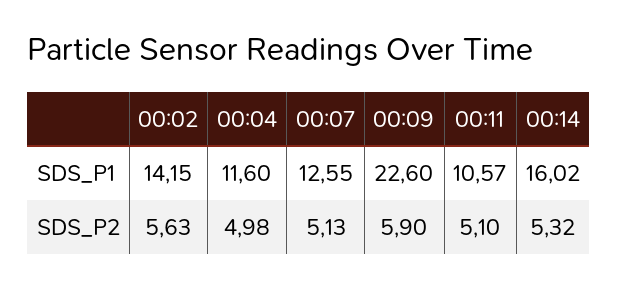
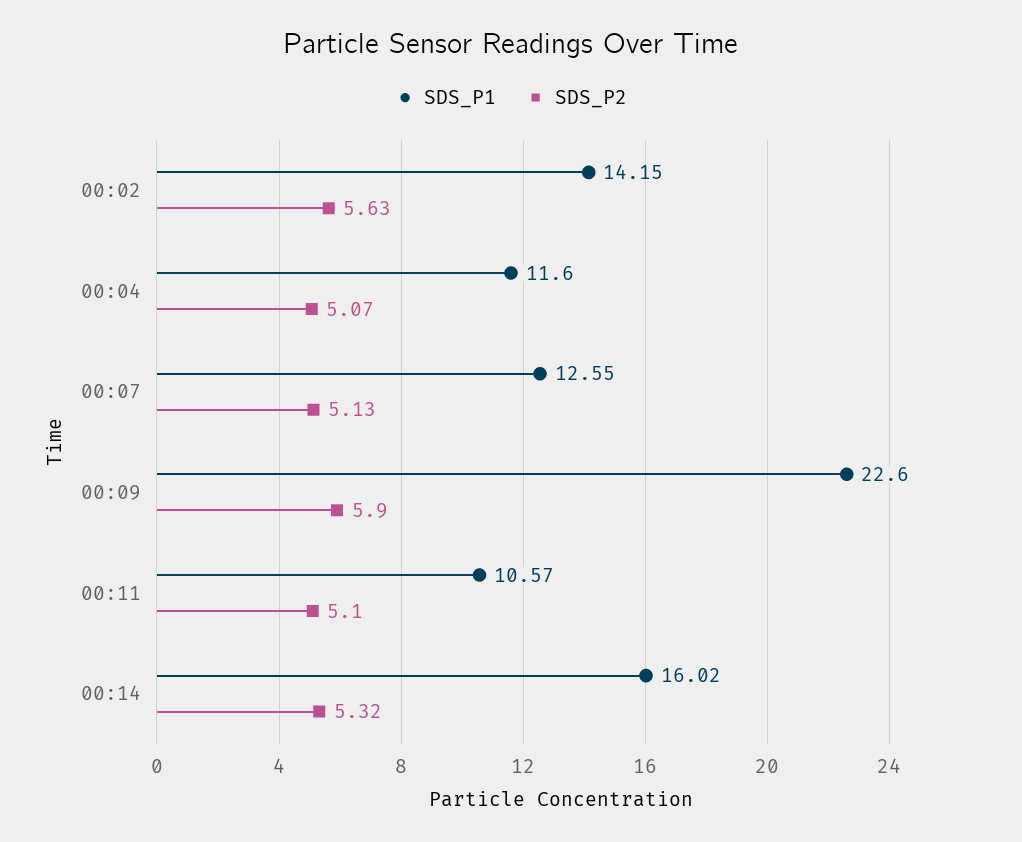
SDS_P2, 00:04: 4.98 -> 5.07

